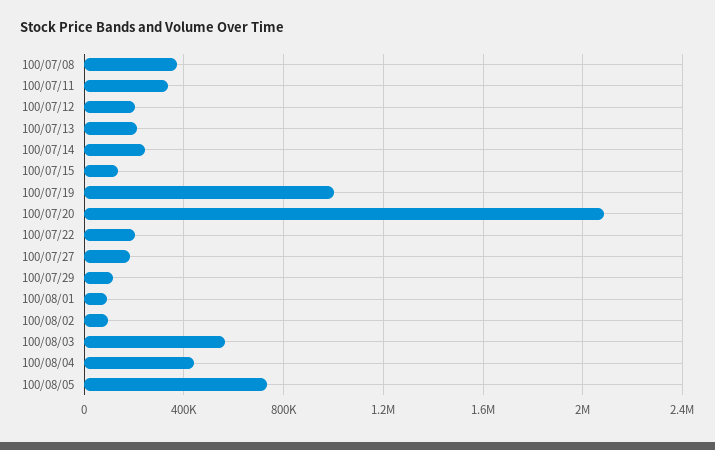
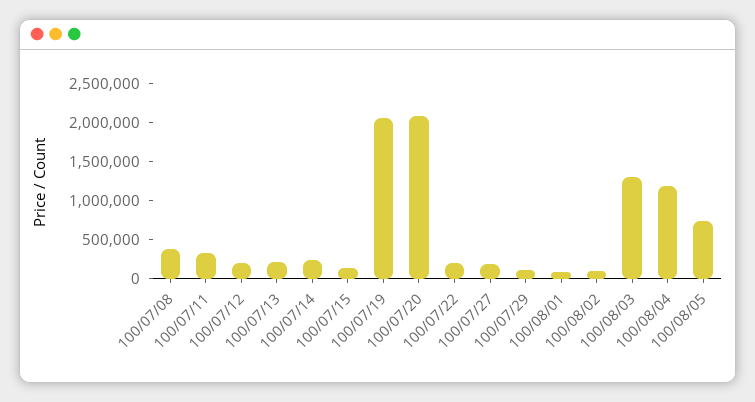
100/07/19: 1000000 -> 2000000
100/08/03: 550000 -> 1250000
100/08/04: 450000 -> 1250000

